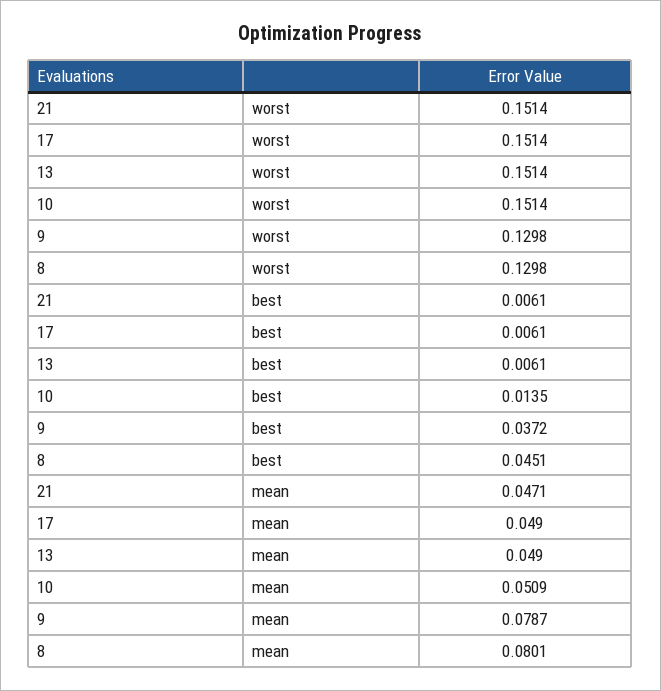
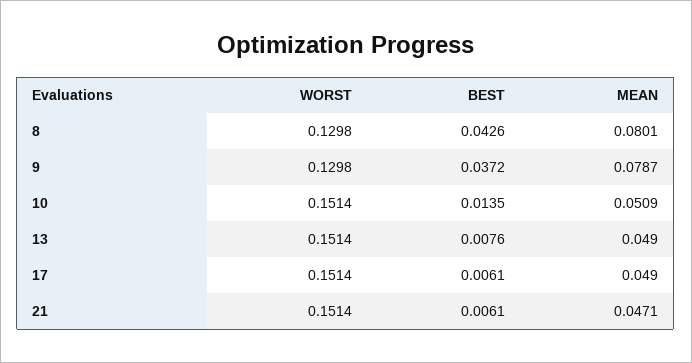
13, best: 0.0061 -> 0.0076
8, best: 0.0451 -> 0.0426

